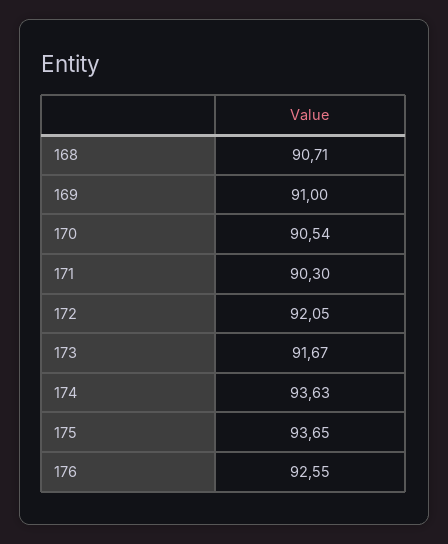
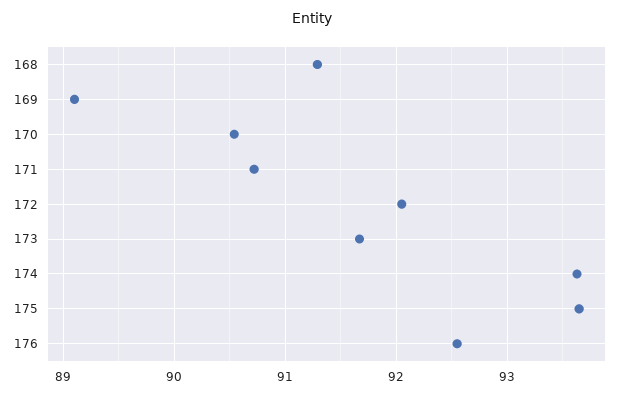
168: 90.71 -> 91.3
169: 91 -> 89.1
171: 90.3 -> 90.7

